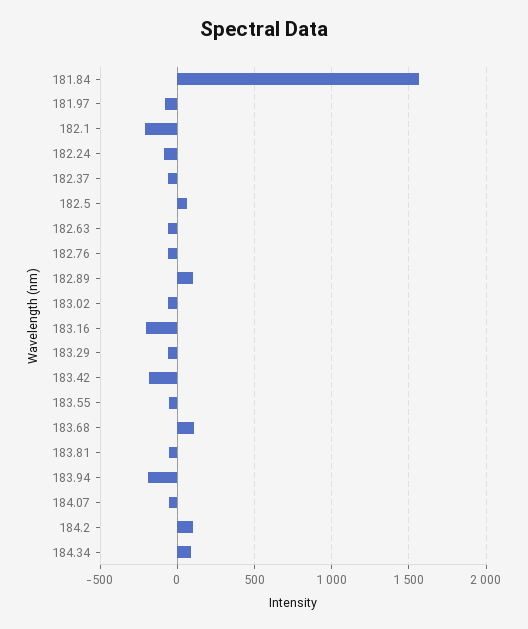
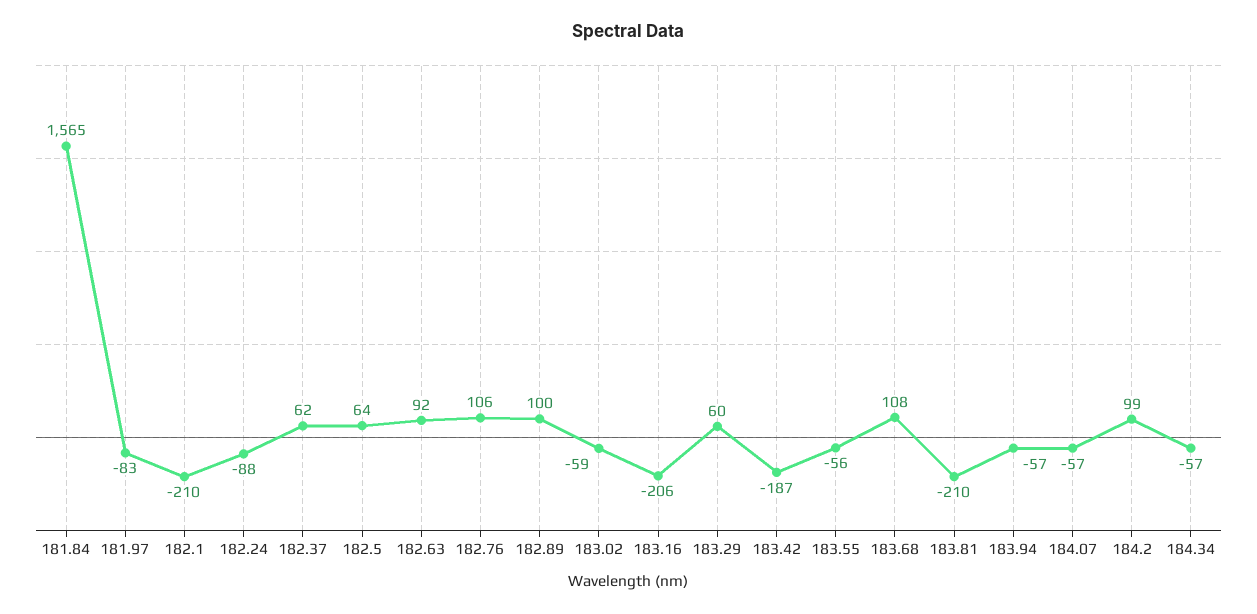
182.37: -50 -> 62
182.63: -50 -> 92
182.76: -50 -> 106
183.29: -50 -> 60
183.81: -50 -> -210
183.94: -200 -> -57
184.34: 100 -> -57

